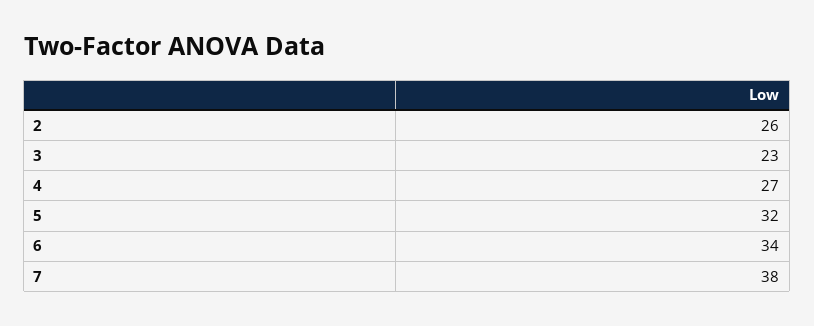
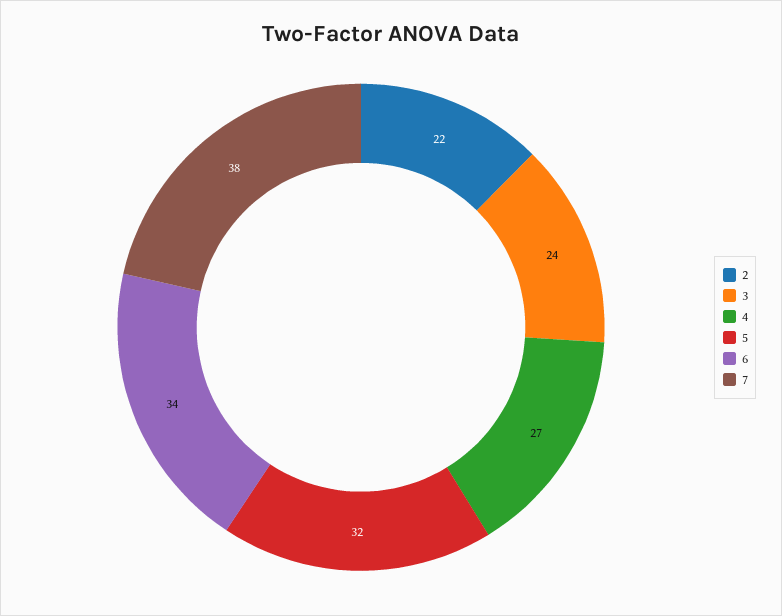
2: 26 -> 22
3: 23 -> 24

